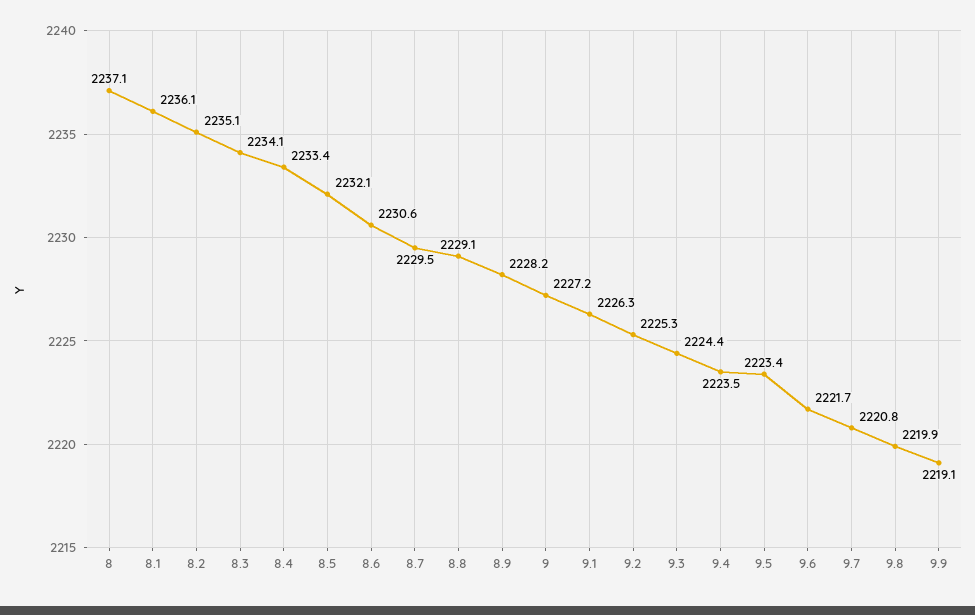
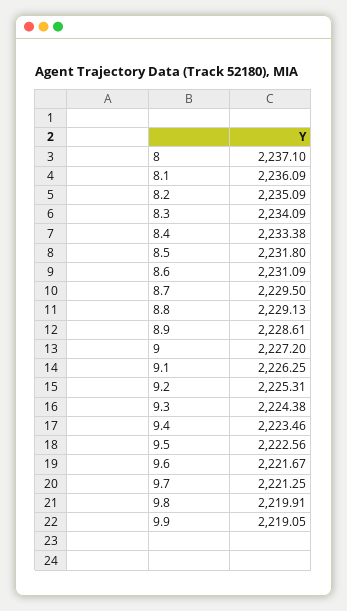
8.5: 2232.1 -> 2231.8
8.6: 2230.6 -> 2231.09
8.9: 2228.2 -> 2228.61
9.5: 2223.4 -> 2222.56
9.7: 2220.8 -> 2221.25

